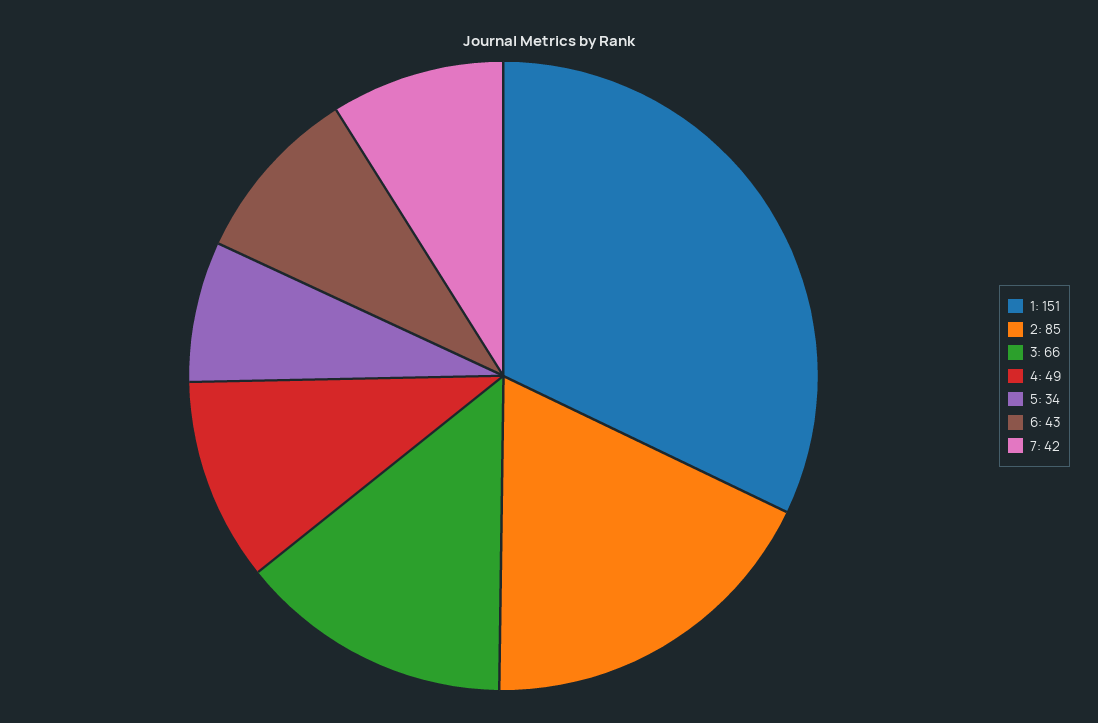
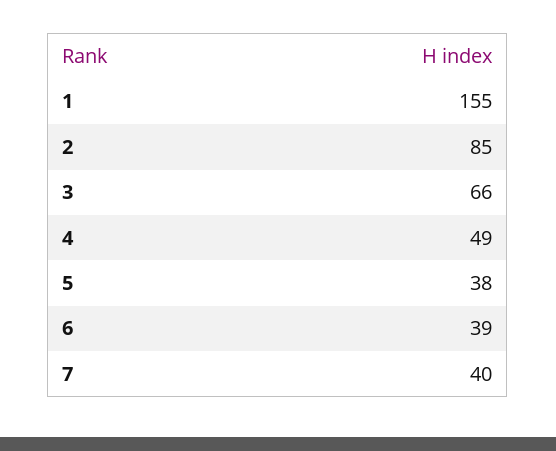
1: 151 -> 155
5: 34 -> 38
6: 43 -> 39
7: 42 -> 40

